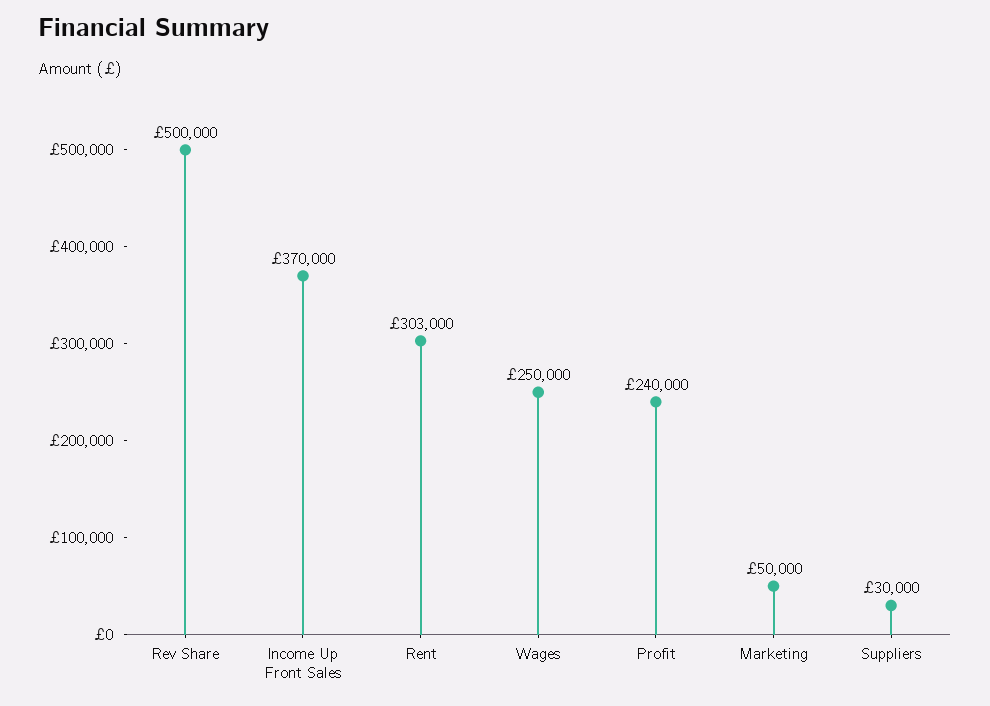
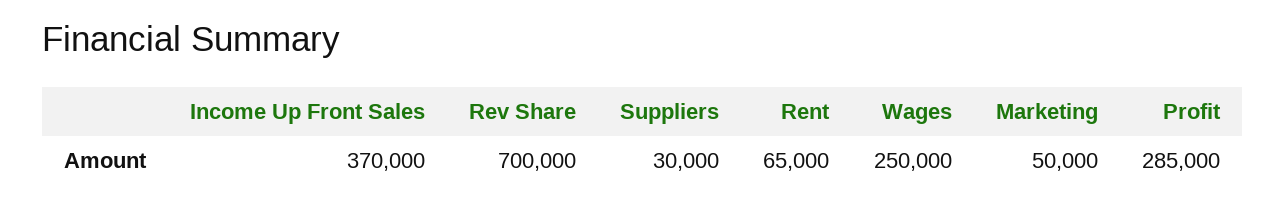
Rev Share: 500000 -> 700000
Rent: 303000 -> 65000
Profit: 240000 -> 285000

